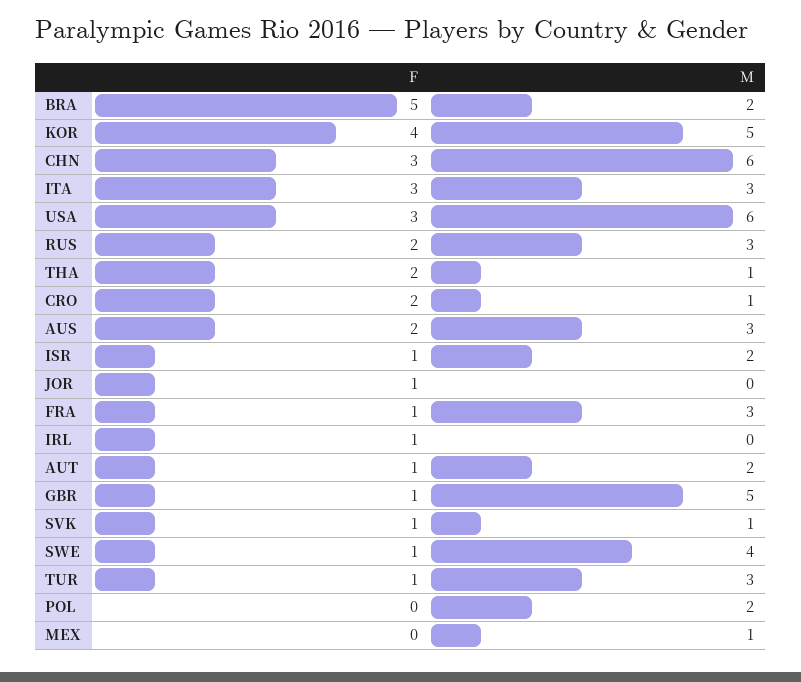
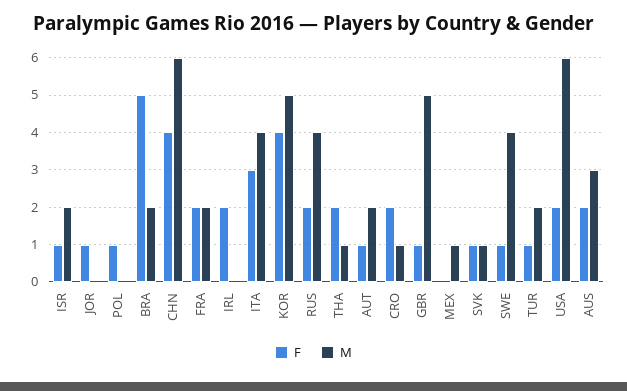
F, CHN: 3 -> 4
M, ITA: 3 -> 4
F, USA: 3 -> 2
M, RUS: 3 -> 4
F, FRA: 1 -> 2
M, FRA: 3 -> 2
F, IRL: 1 -> 2
M, TUR: 3 -> 2
F, POL: 0 -> 1
M, POL: 2 -> 0

